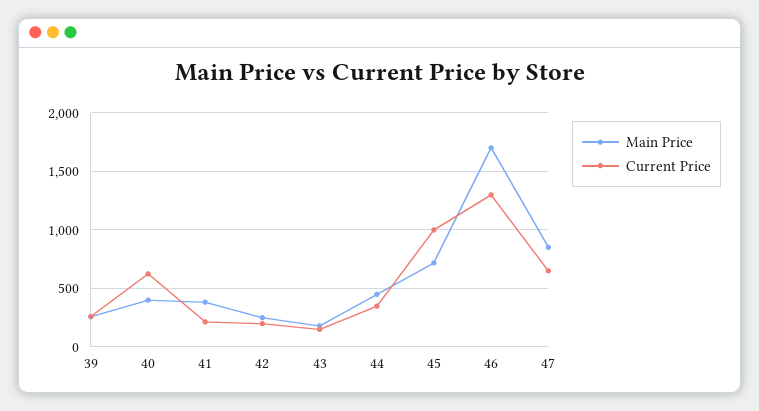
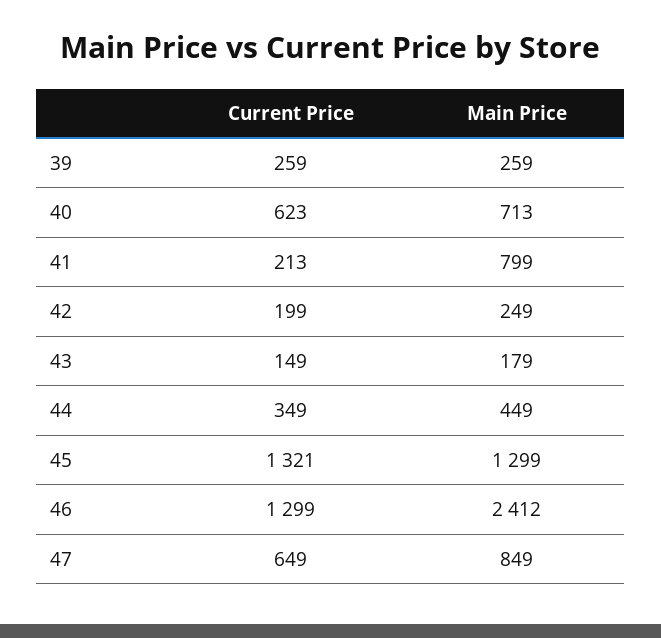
Main Price, 40: 400 -> 713
Main Price, 41: 400 -> 799
Main Price, 45: 700 -> 1299
Current Price, 45: 1000 -> 1321
Main Price, 46: 1700 -> 2412

